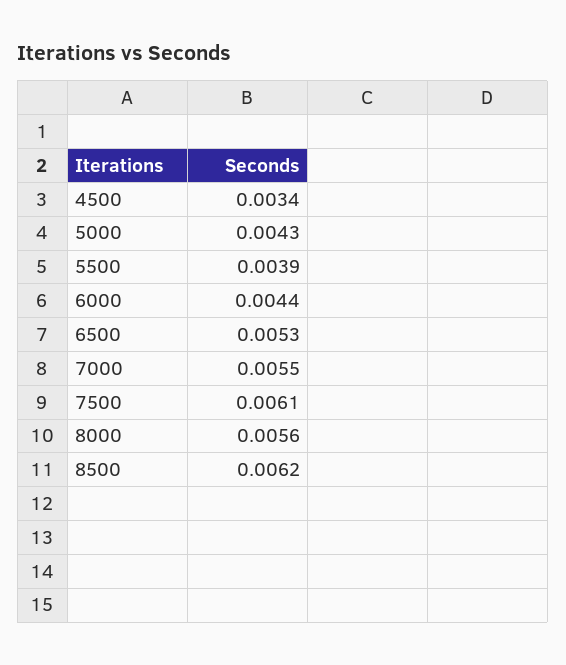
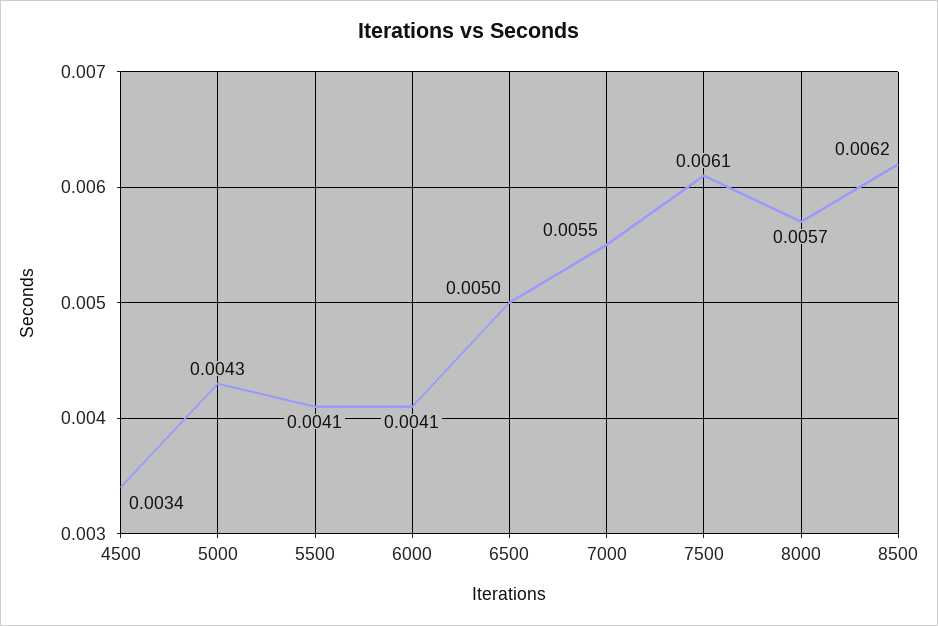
5500: 0.0039 -> 0.0041
6000: 0.0044 -> 0.0041
6500: 0.0053 -> 0.005
8000: 0.0056 -> 0.0057

